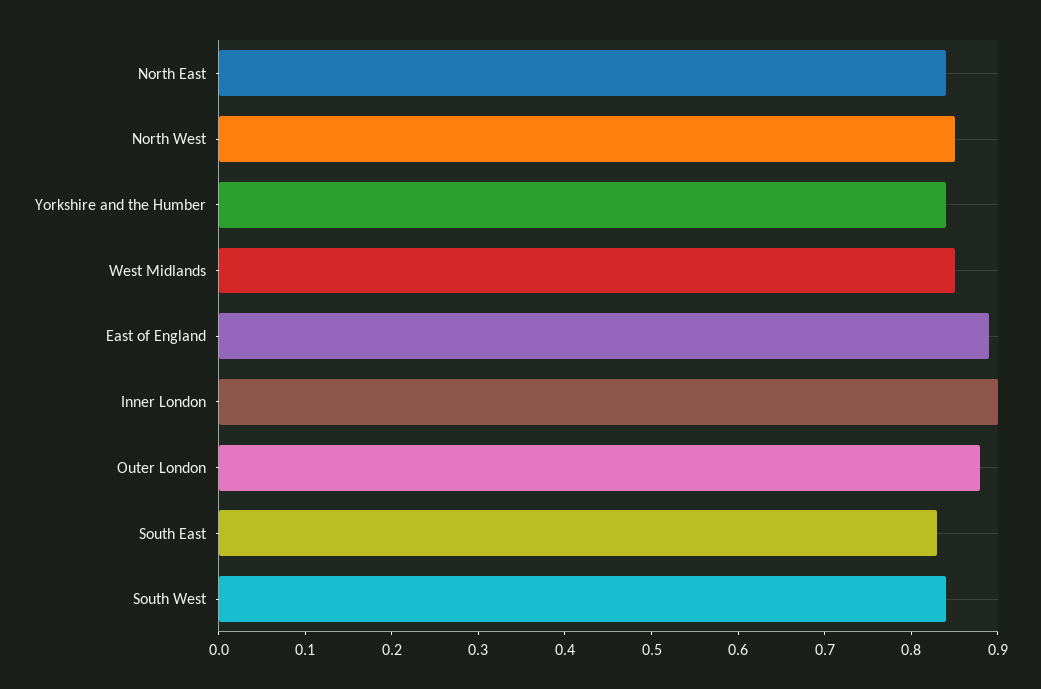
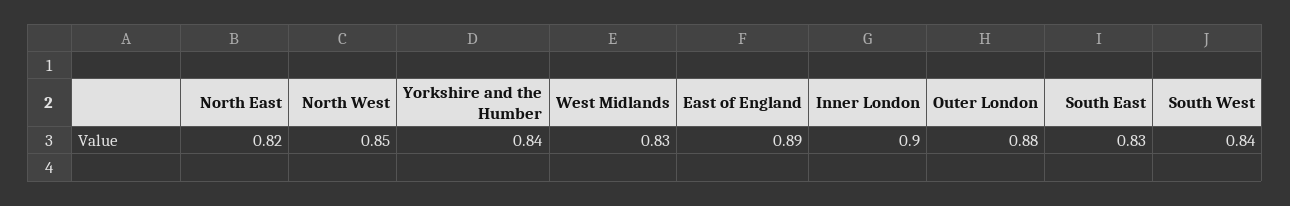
North East: 0.84 -> 0.82
West Midlands: 0.85 -> 0.83

